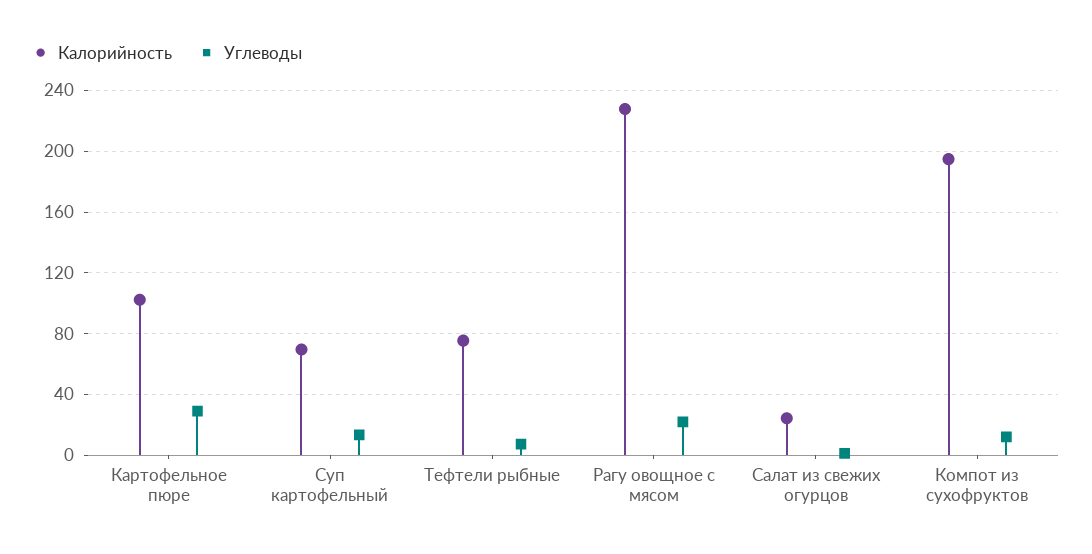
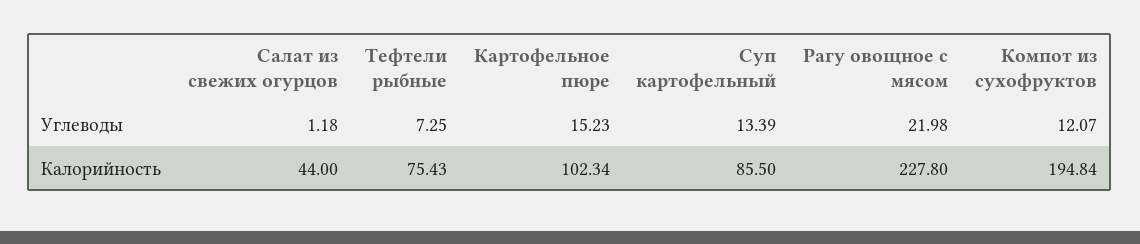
Углеводы, Картофельное пюре: 30 -> 15.23
Калорийность, Суп картофельный: 70 -> 85.5
Калорийность, Салат из свежих огурцов: 25 -> 44

